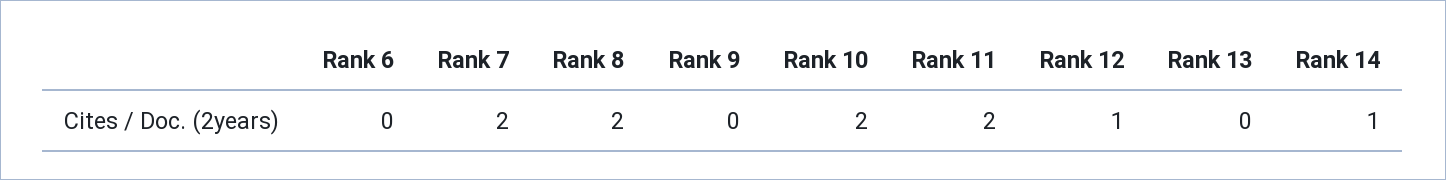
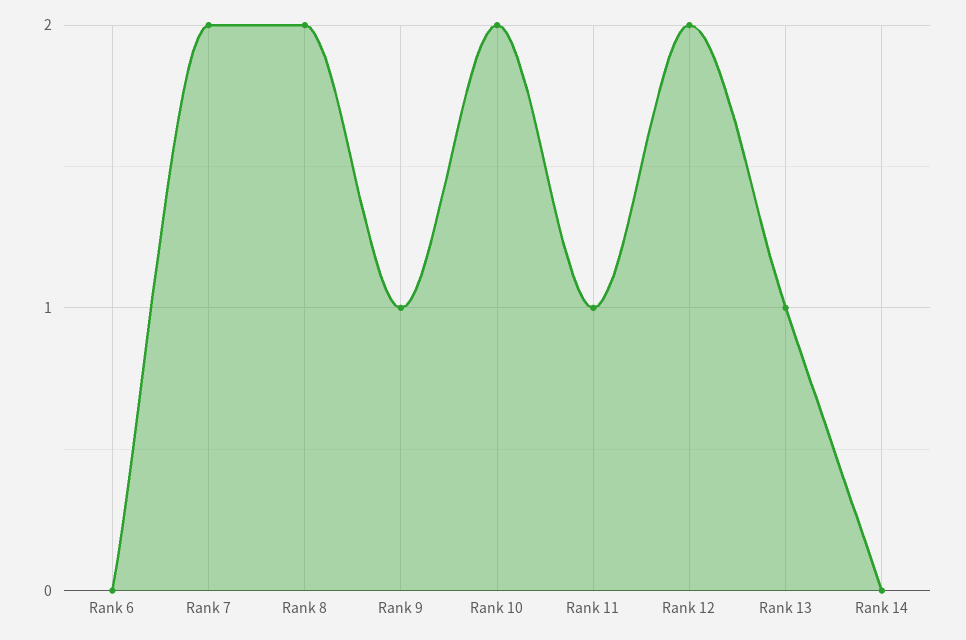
Rank 9: 0 -> 1
Rank 11: 2 -> 1
Rank 12: 1 -> 2
Rank 13: 0 -> 1
Rank 14: 1 -> 0

